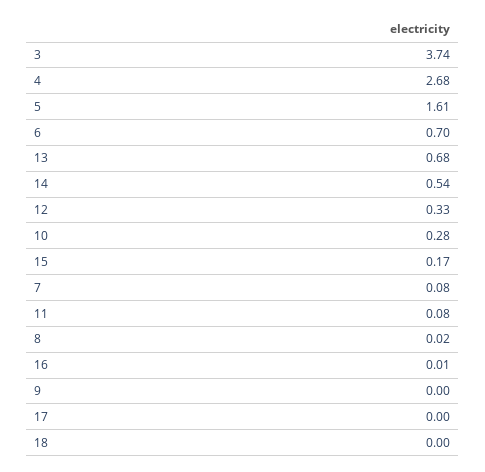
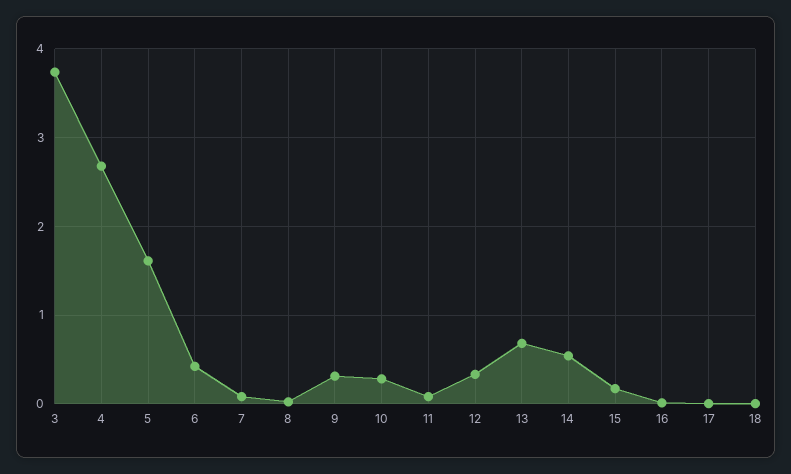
6: 0.7 -> 0.4
9: 0 -> 0.3

